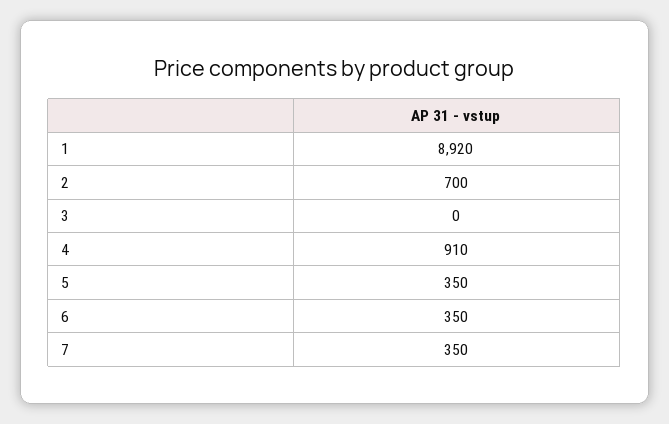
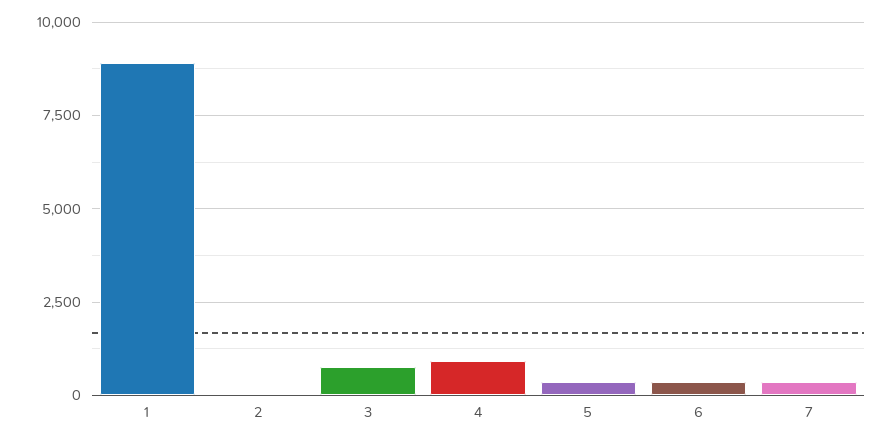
2: 700 -> 0
3: 0 -> 750

